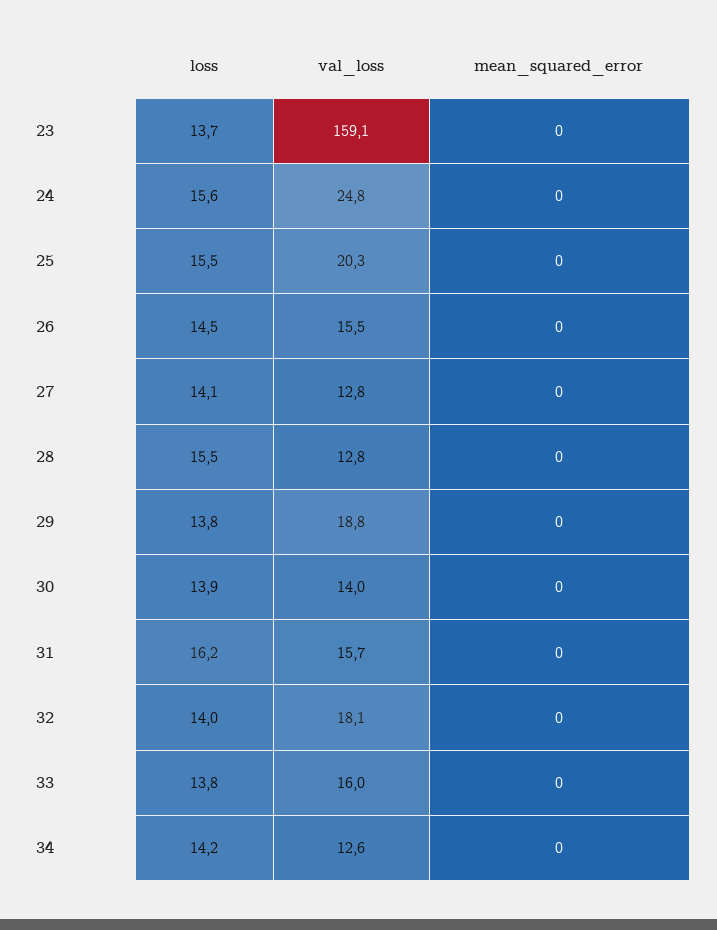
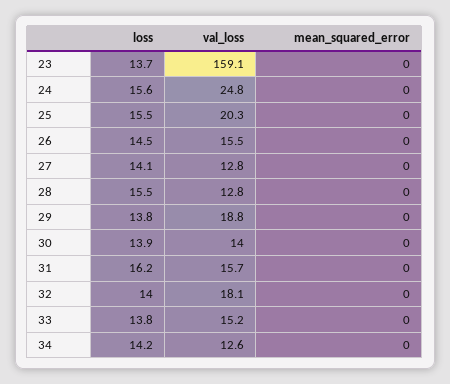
val_loss, 33: 16 -> 15.2

